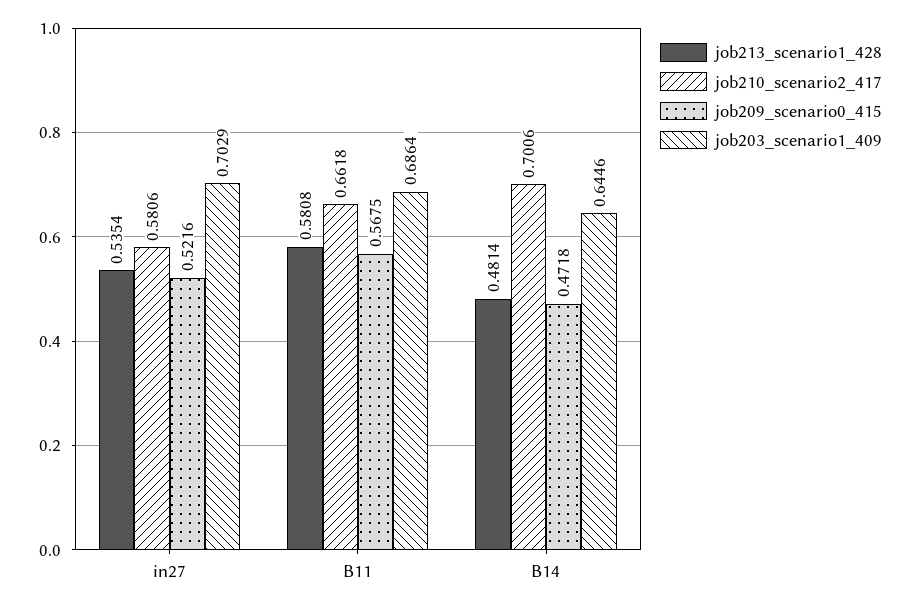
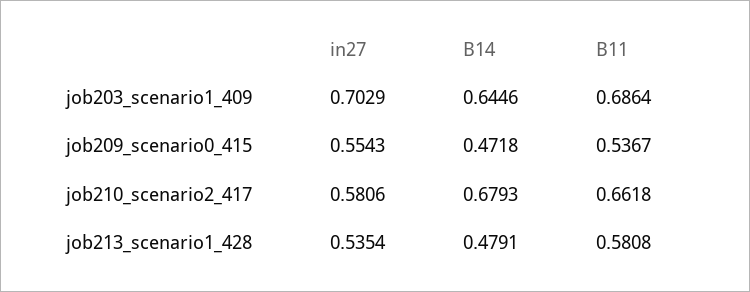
job209_scenario0_415, in27: 0.5216 -> 0.5543
job209_scenario0_415, B11: 0.5675 -> 0.5367
job213_scenario1_428, B14: 0.4814 -> 0.4791
job210_scenario2_417, B14: 0.7006 -> 0.6793

